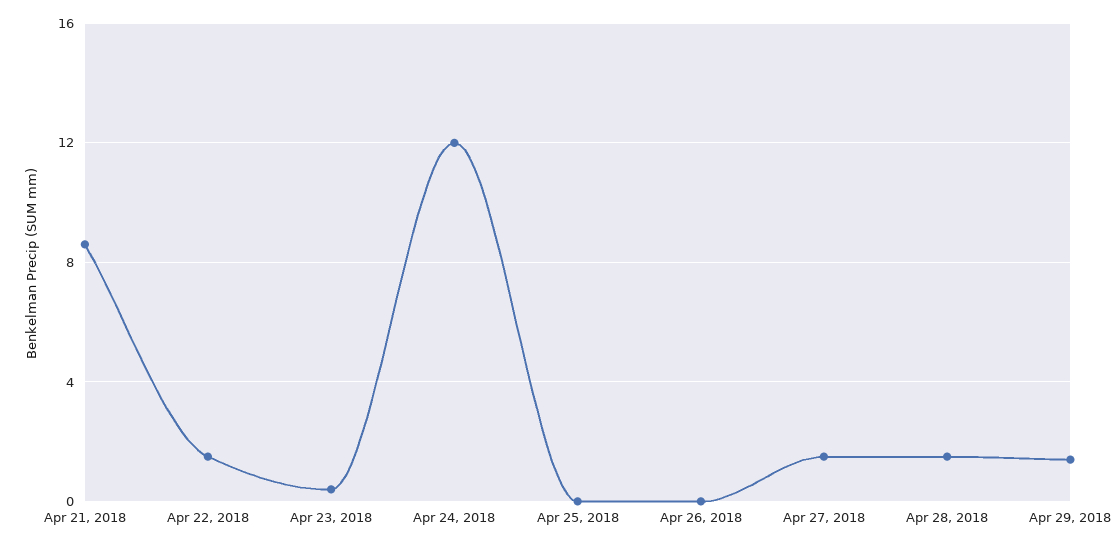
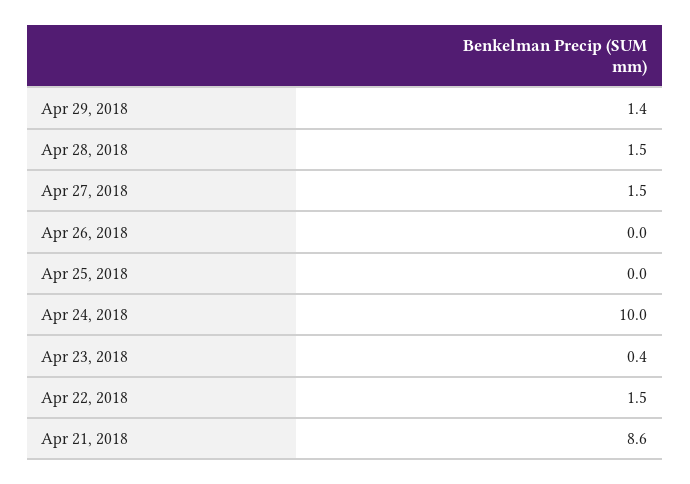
Apr 24, 2018: 12 -> 10

